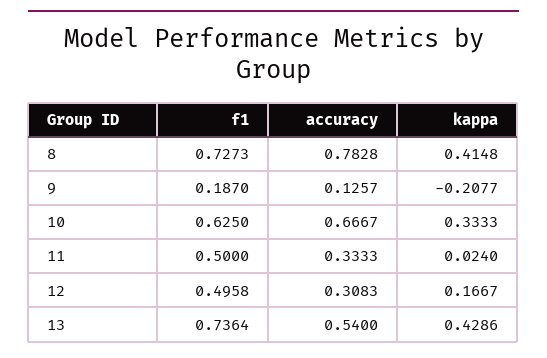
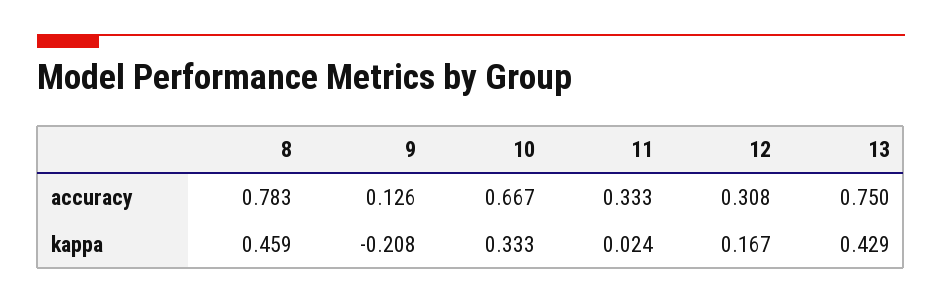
f1, 8: 0.7273 -> none
kappa, 8: 0.4148 -> 0.459
f1, 9: 0.187 -> none
f1, 10: 0.625 -> none
f1, 11: 0.5 -> none
f1, 12: 0.4958 -> none
f1, 13: 0.7364 -> none
accuracy, 13: 0.54 -> 0.75

